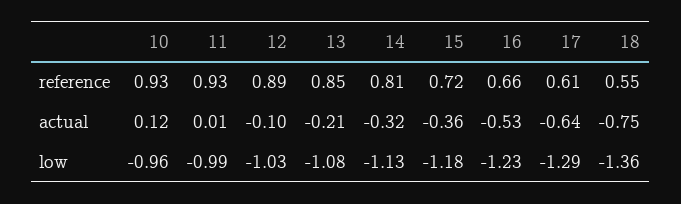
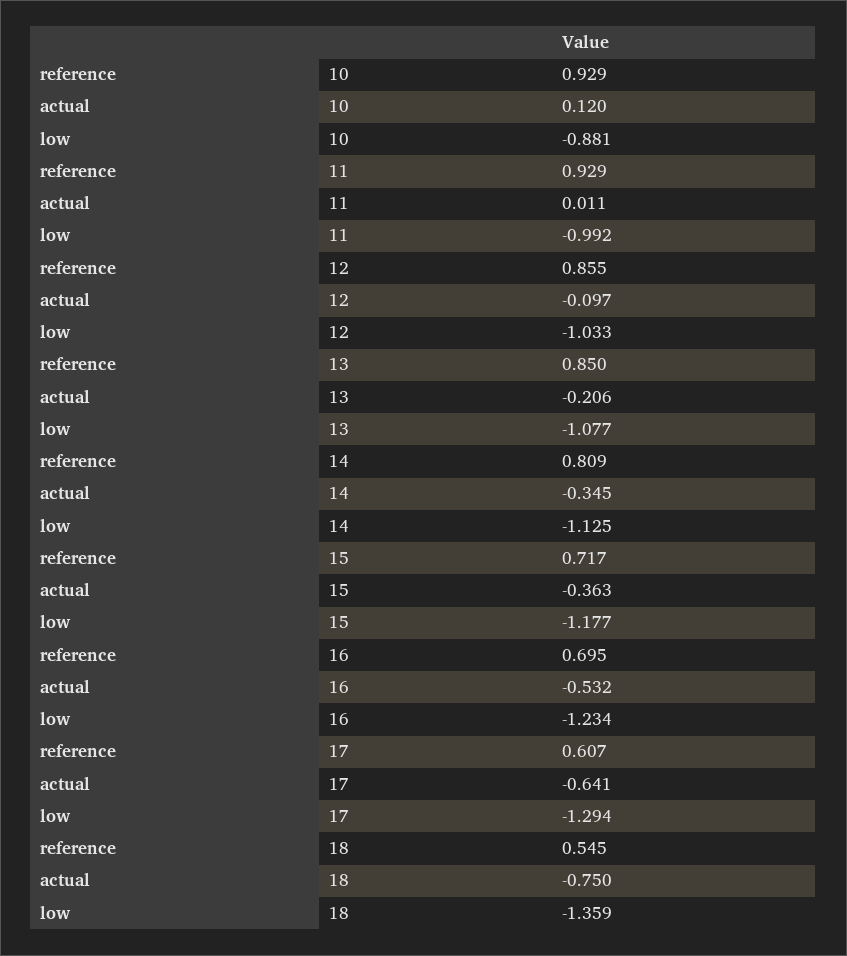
12, reference: 0.89 -> 0.855
16, reference: 0.66 -> 0.695
14, actual: -0.32 -> -0.345
10, low: -0.96 -> -0.881

